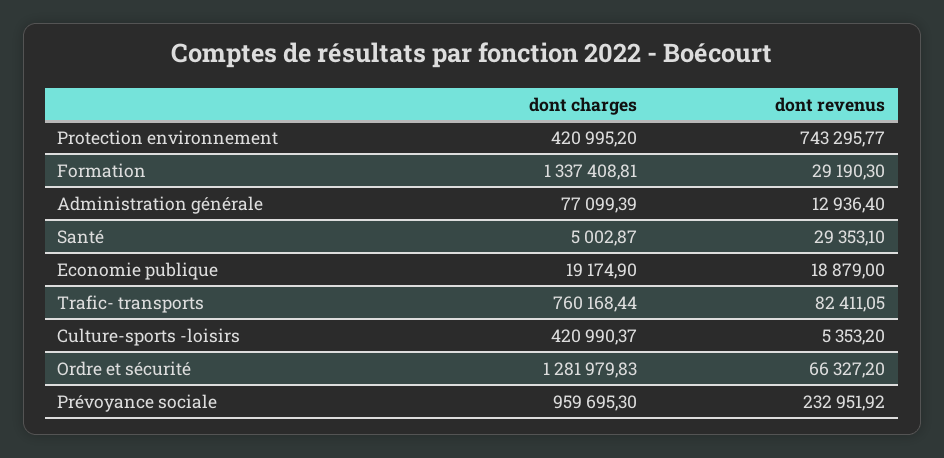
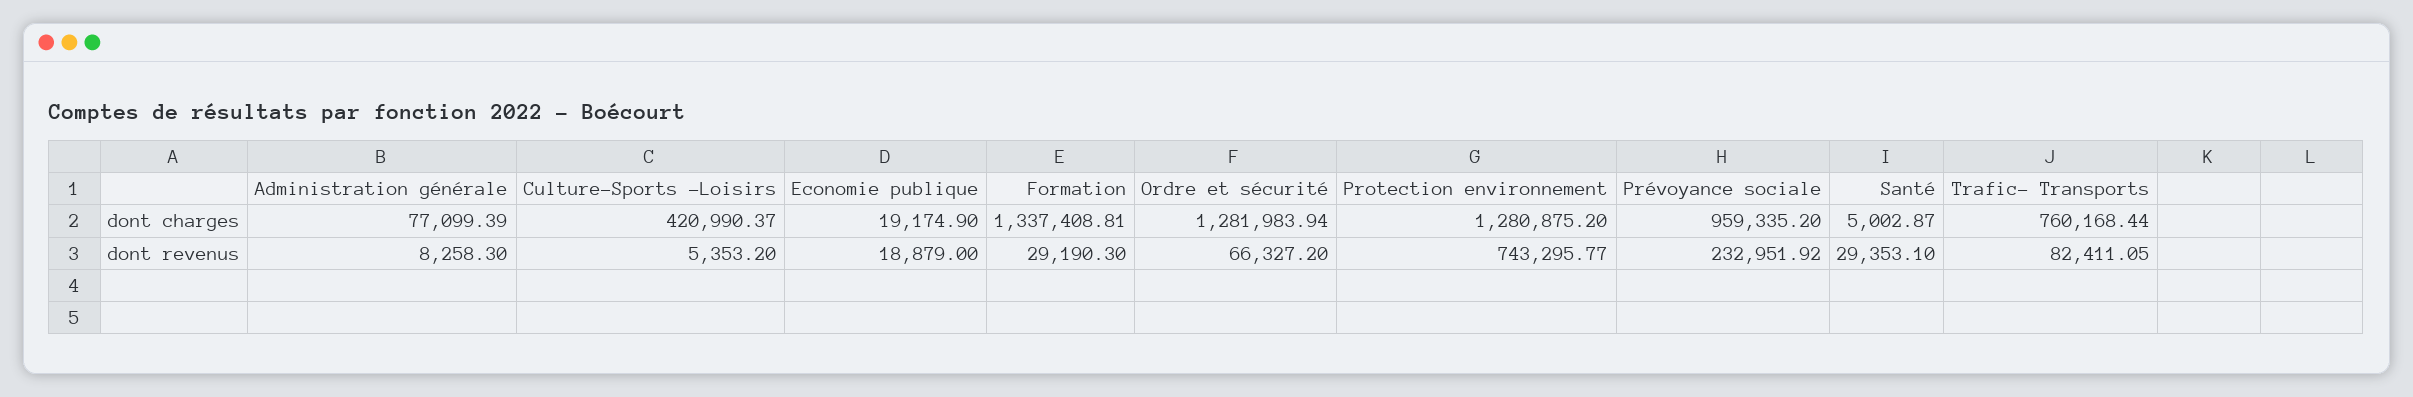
dont charges, Protection environnement: 420995.2 -> 1280875.2
dont revenus, Administration générale: 12936.4 -> 8258.3
dont charges, Ordre et sécurité: 1281979.83 -> 1281983.94
dont charges, Prévoyance sociale: 959695.3 -> 959335.2

